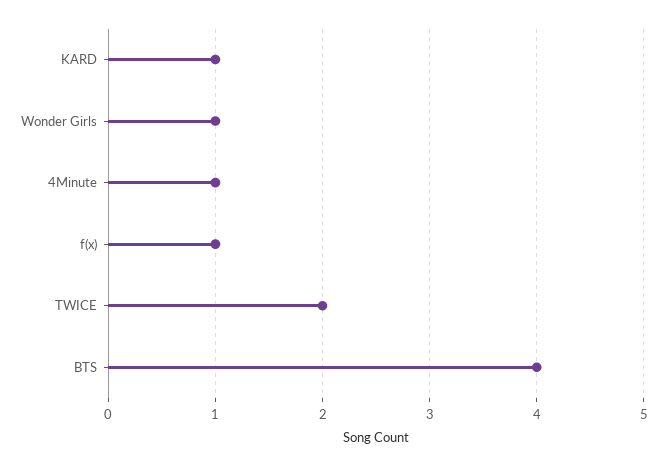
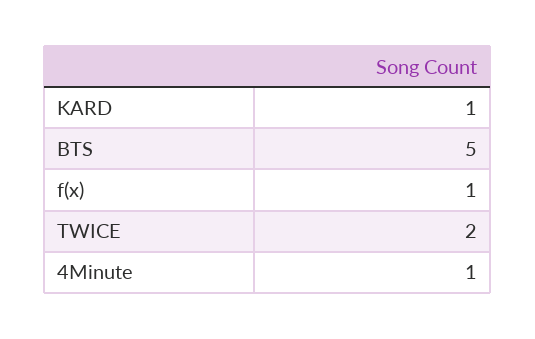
Wonder Girls: 1 -> none
BTS: 4 -> 5

